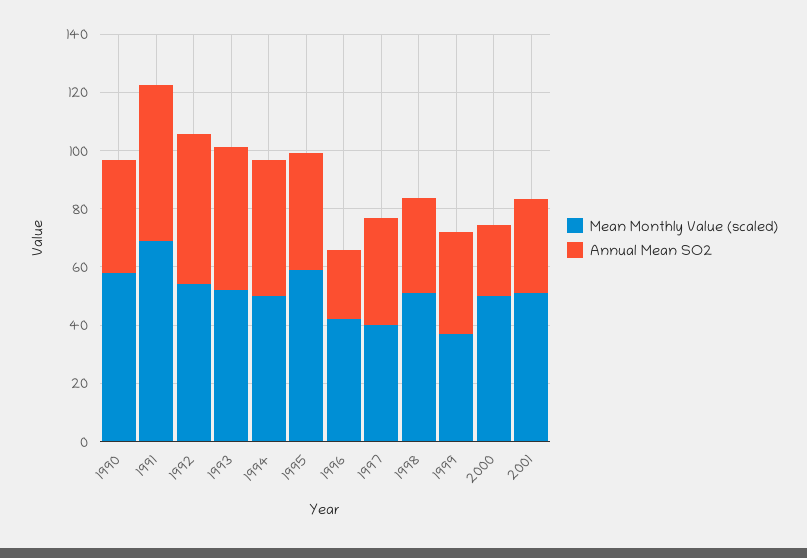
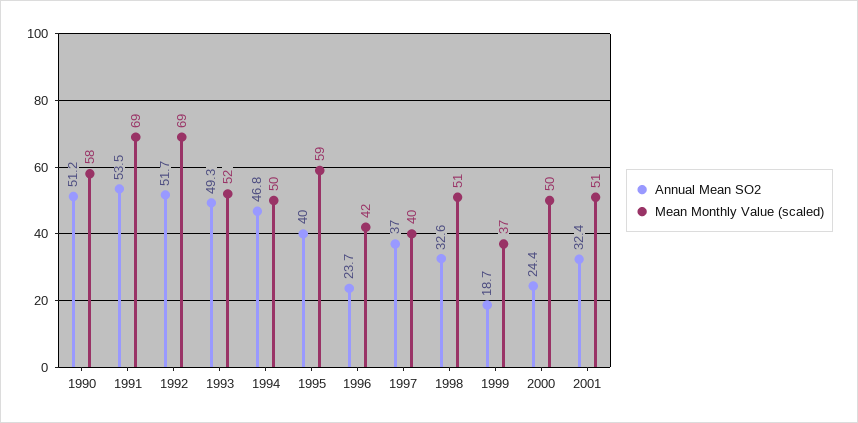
Annual Mean SO2, 1990: 40 -> 51.2
Mean Monthly Value (scaled), 1992: 55 -> 69
Annual Mean SO2, 1999: 35 -> 18.7

